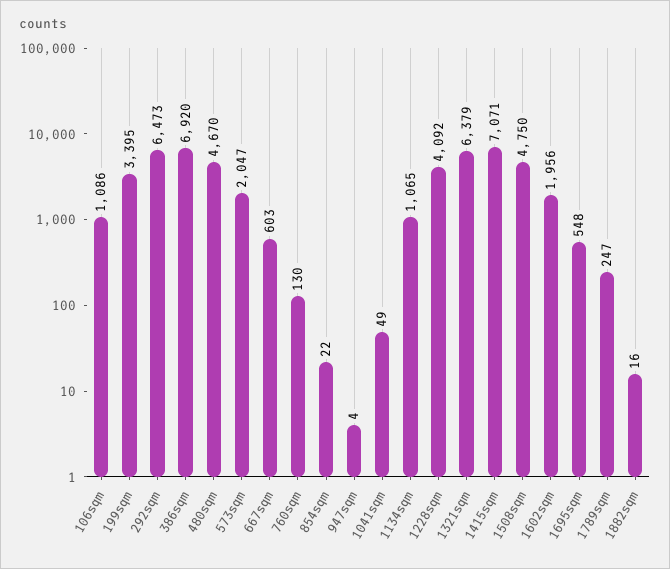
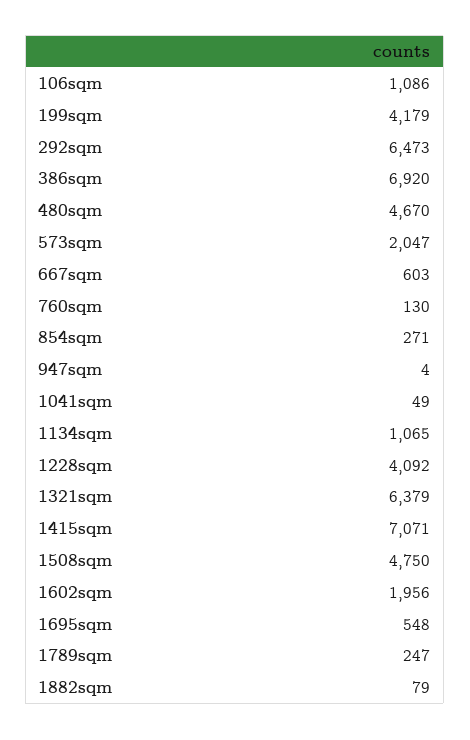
199sqm: 3395 -> 4179
854sqm: 22 -> 271
1882sqm: 16 -> 79

